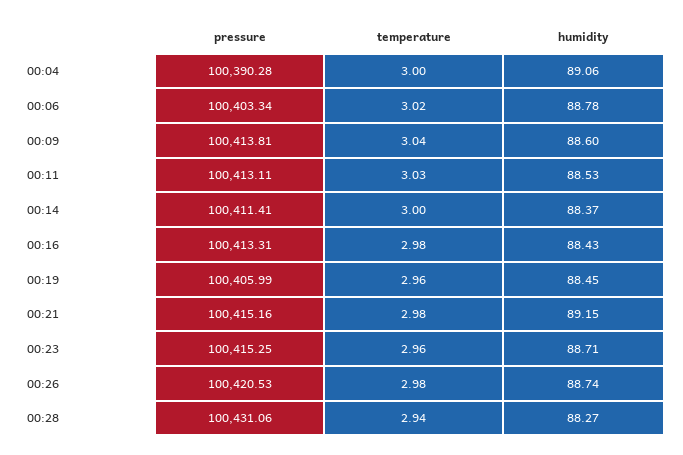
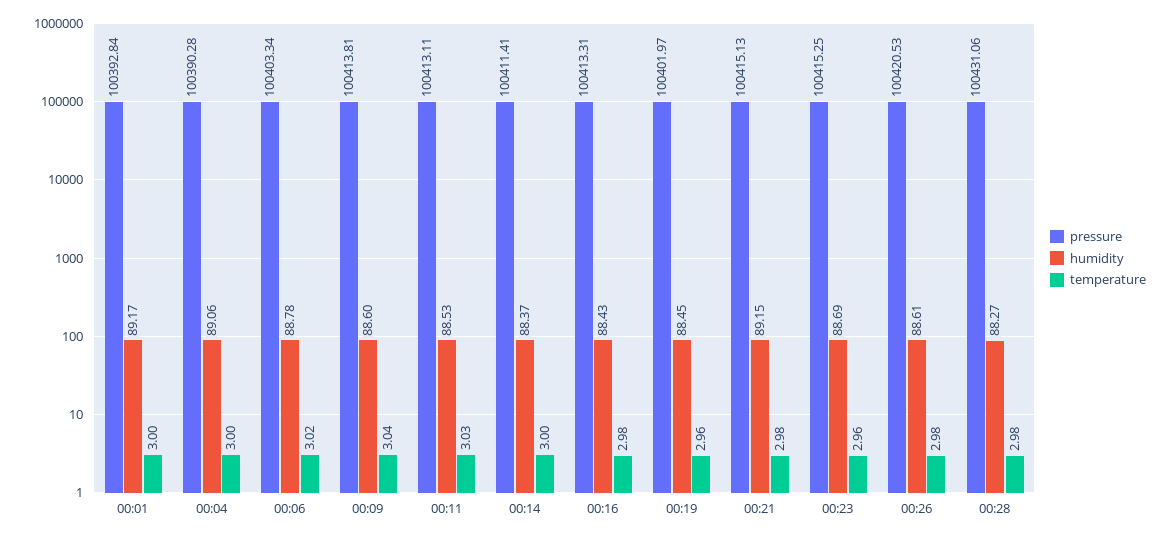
pressure, 00:19: 100405.99 -> 100401.97
pressure, 00:21: 100415.16 -> 100415.13
humidity, 00:23: 88.71 -> 88.69
humidity, 00:26: 88.74 -> 88.61
temperature, 00:28: 2.94 -> 2.98
pressure, 00:01: none -> 100392.84
humidity, 00:01: none -> 89.17
temperature, 00:01: none -> 3

